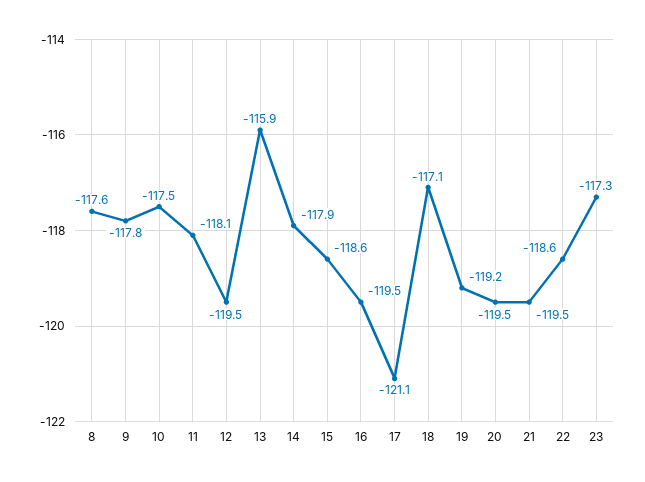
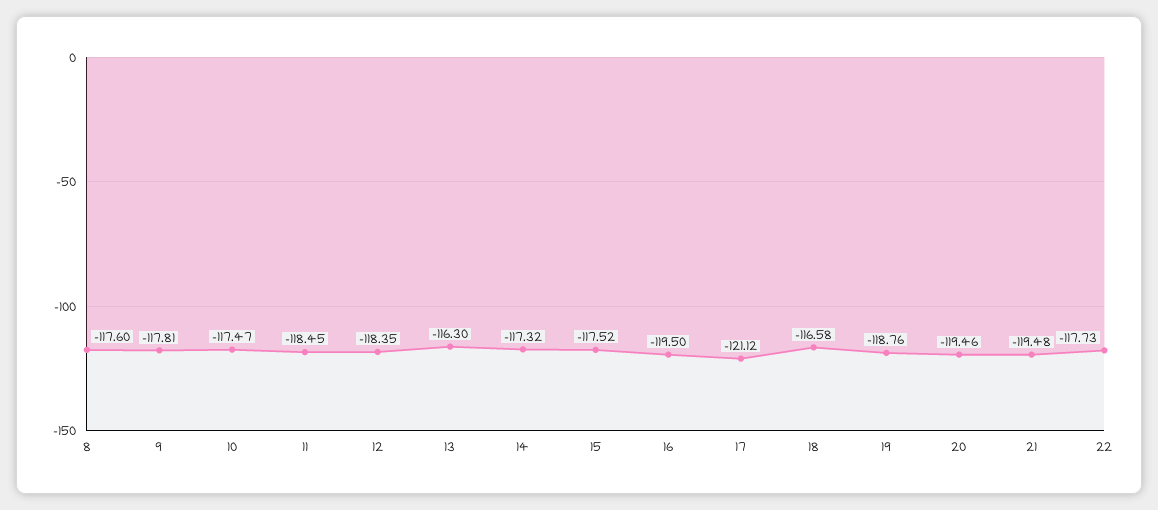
11: -118.1 -> -118.45
12: -119.5 -> -118.35
13: -115.9 -> -116.3
14: -117.9 -> -117.32
15: -118.6 -> -117.52
18: -117.1 -> -116.58
19: -119.2 -> -118.76
22: -118.6 -> -117.73
23: -117.3 -> none

